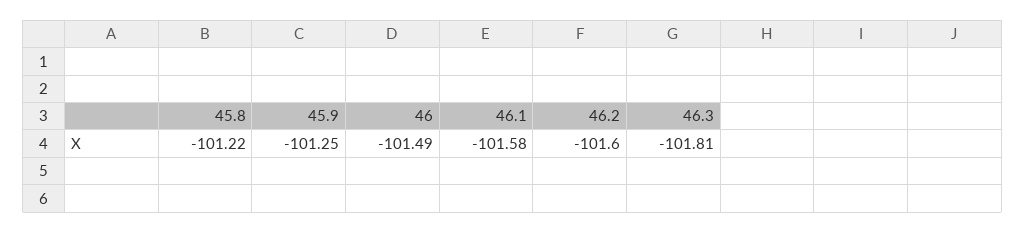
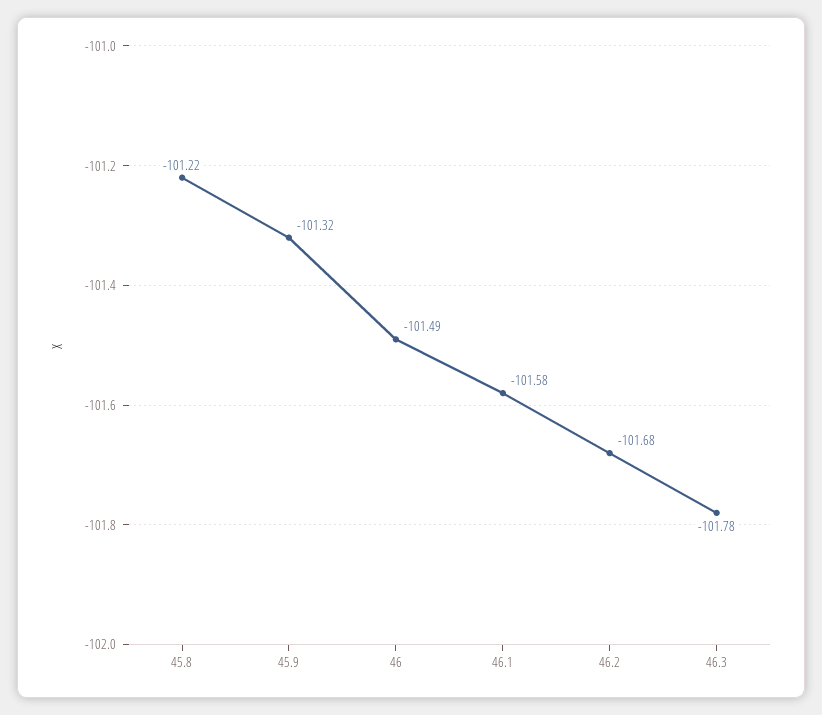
45.9: -101.25 -> -101.32
46.2: -101.6 -> -101.68
46.3: -101.81 -> -101.78

